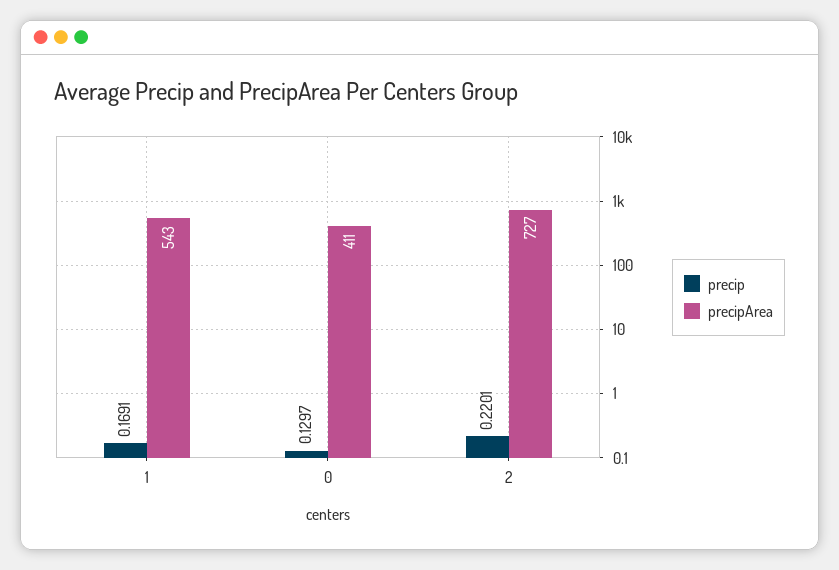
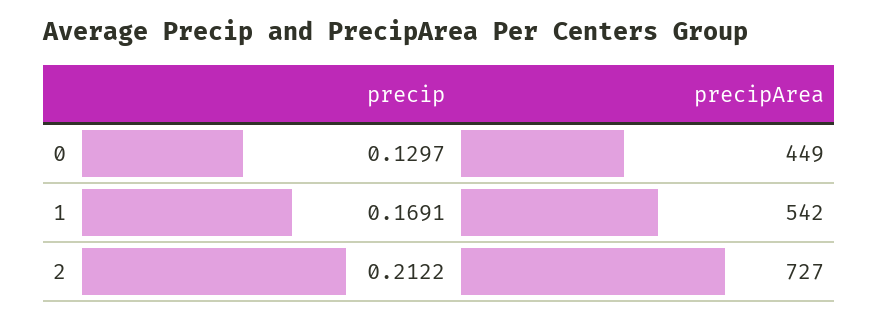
precipArea, 1: 543 -> 542
precipArea, 0: 411 -> 449
precip, 2: 0.2201 -> 0.2122

